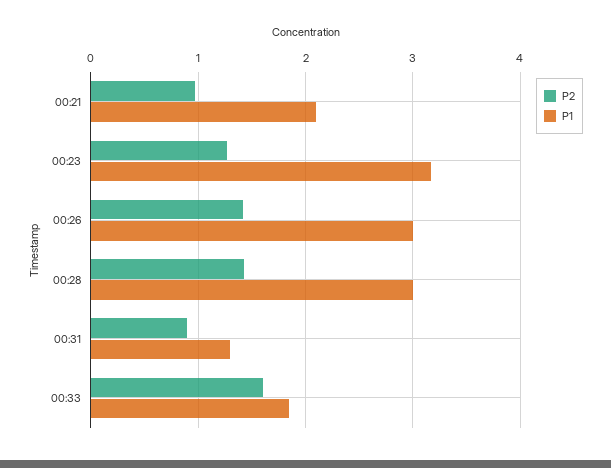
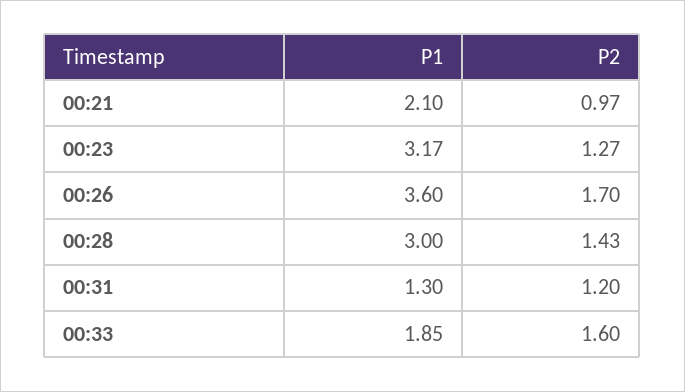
P2, 00:26: 1.4 -> 1.7
P1, 00:26: 3 -> 3.6
P2, 00:31: 0.9 -> 1.2

